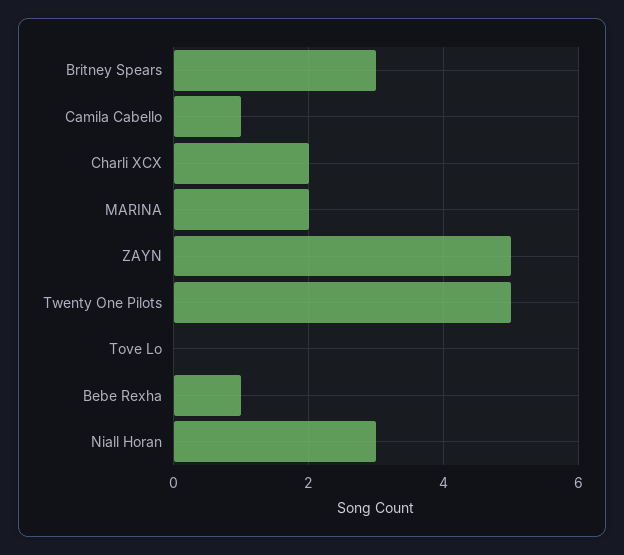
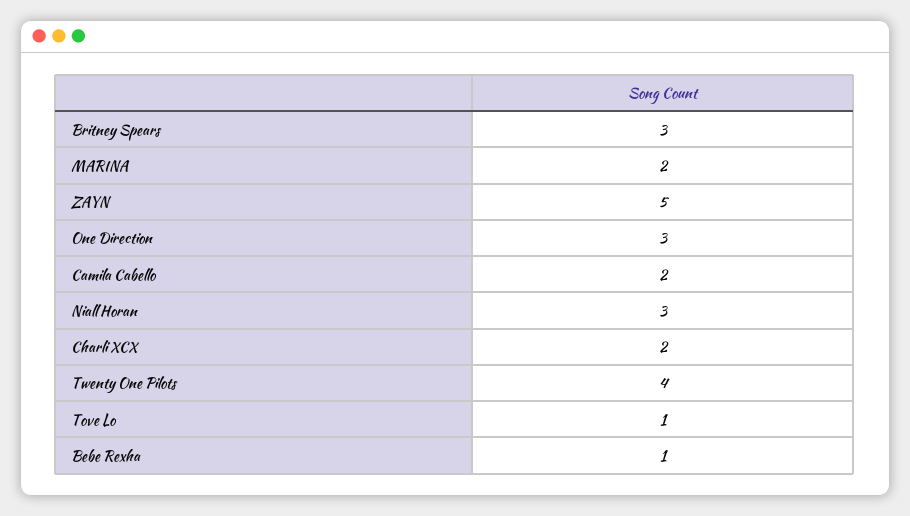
Camila Cabello: 1 -> 2
Twenty One Pilots: 5 -> 4
Tove Lo: 0 -> 1
One Direction: none -> 3

